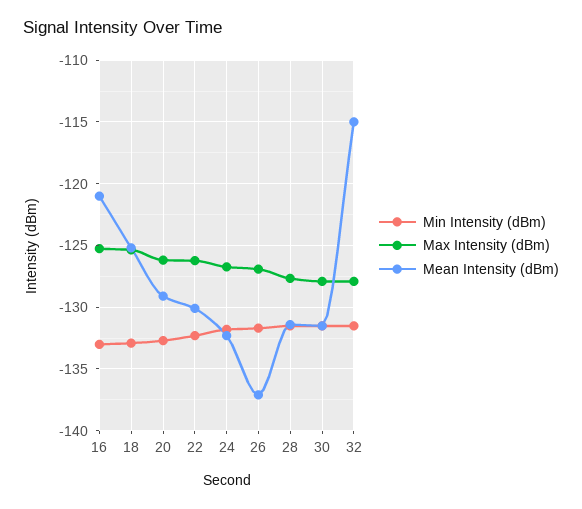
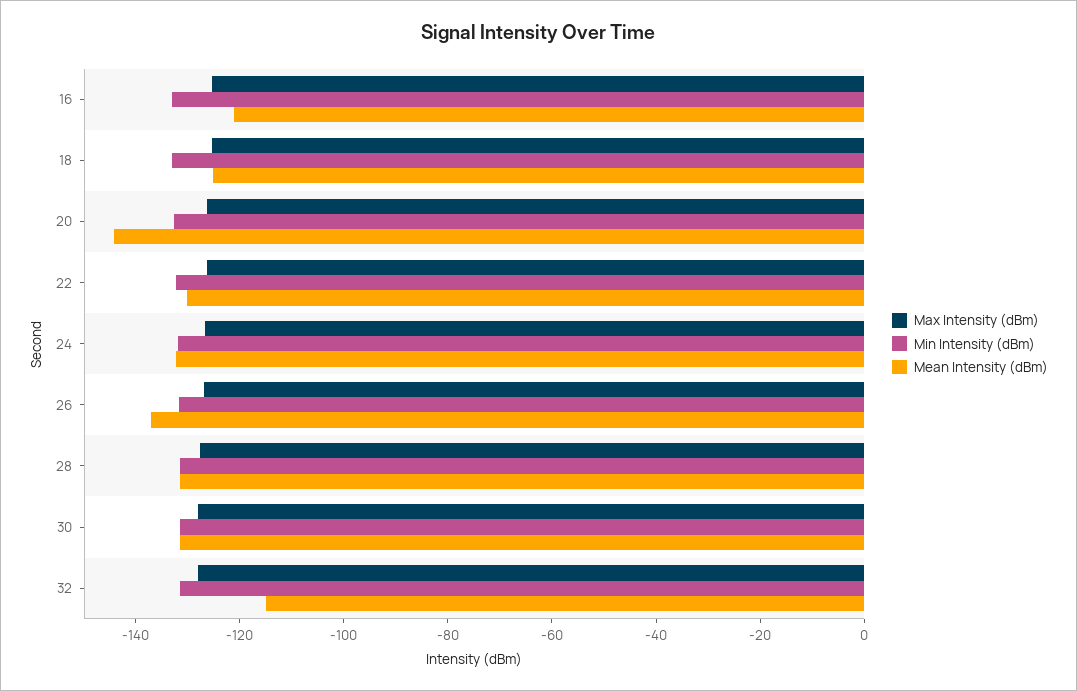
Mean Intensity (dBm), 20: -129 -> -145

